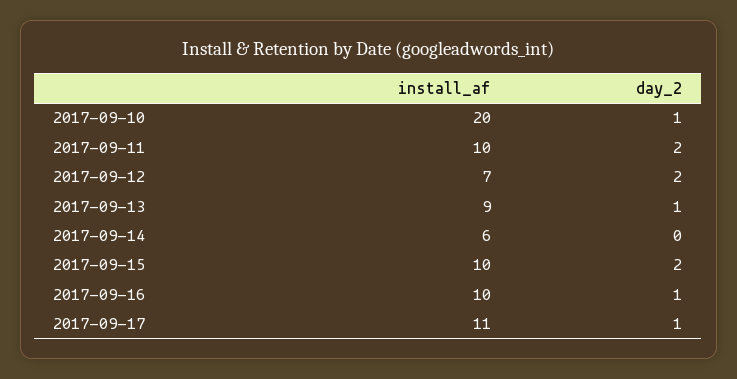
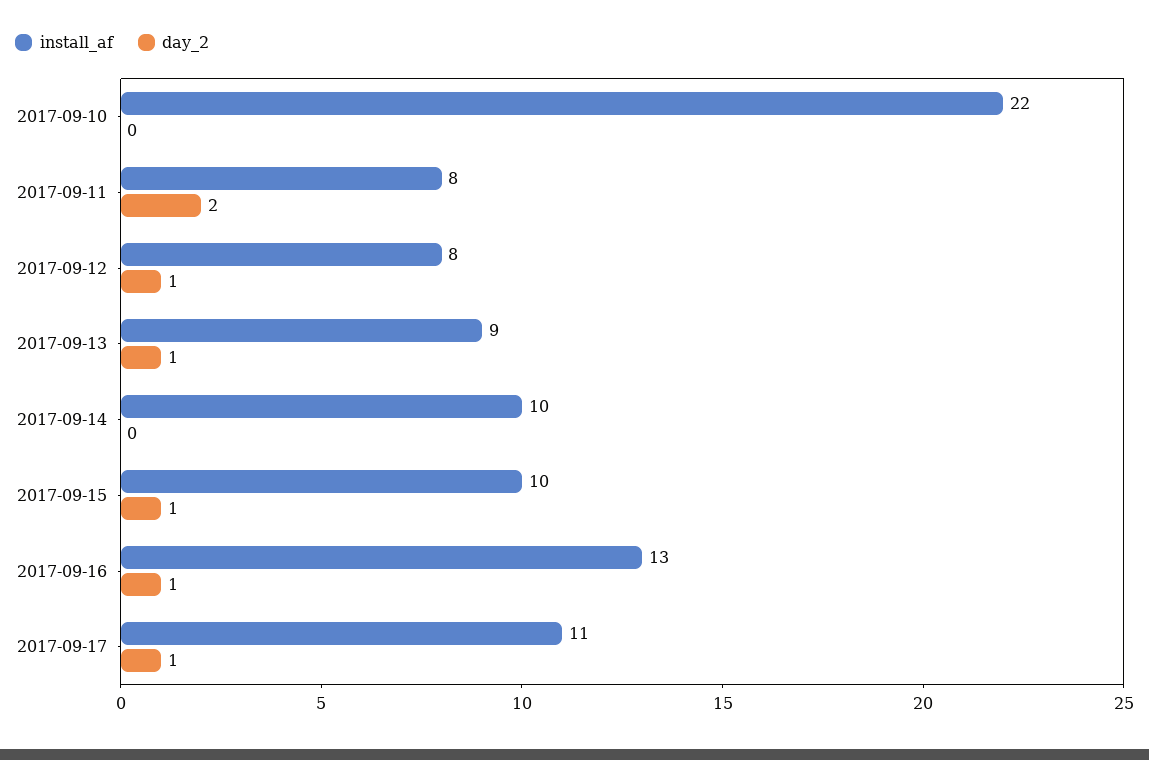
install_af, 2017-09-10: 20 -> 22
day_2, 2017-09-10: 1 -> 0
install_af, 2017-09-11: 10 -> 8
install_af, 2017-09-12: 7 -> 8
day_2, 2017-09-12: 2 -> 1
install_af, 2017-09-14: 6 -> 10
day_2, 2017-09-15: 2 -> 1
install_af, 2017-09-16: 10 -> 13

